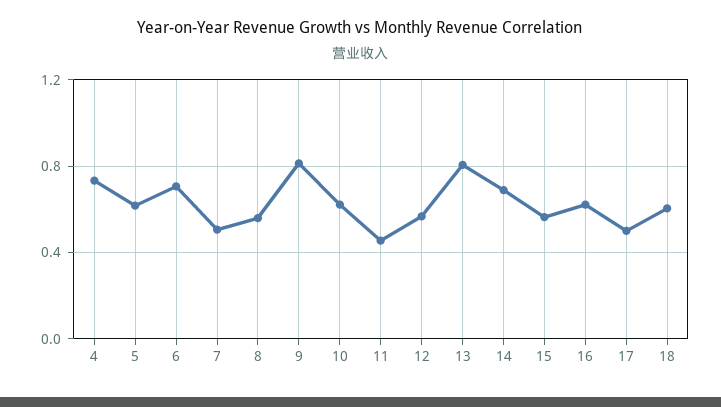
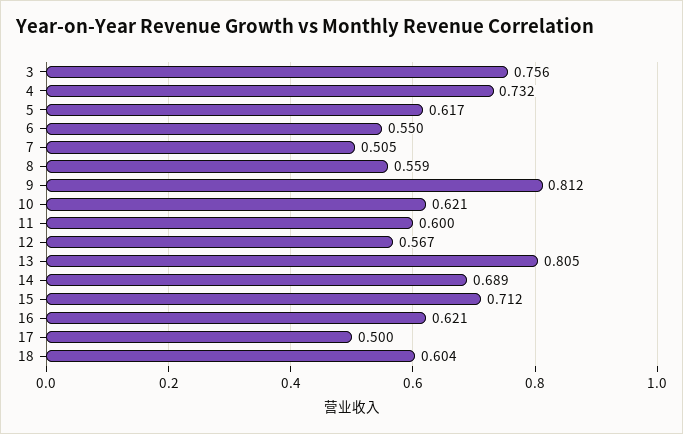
6: 0.7 -> 0.55
11: 0.45 -> 0.6
15: 0.55 -> 0.712
3: none -> 0.756

